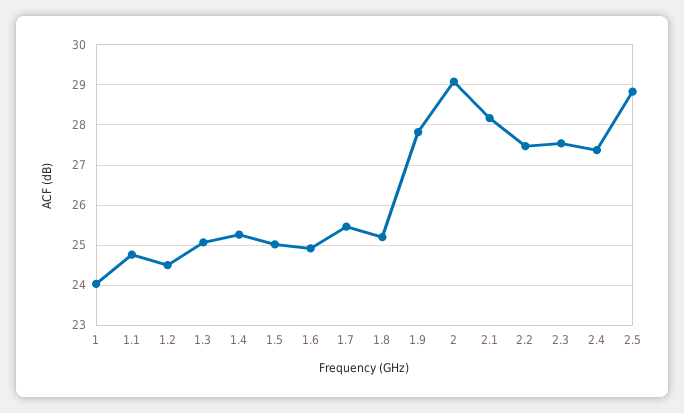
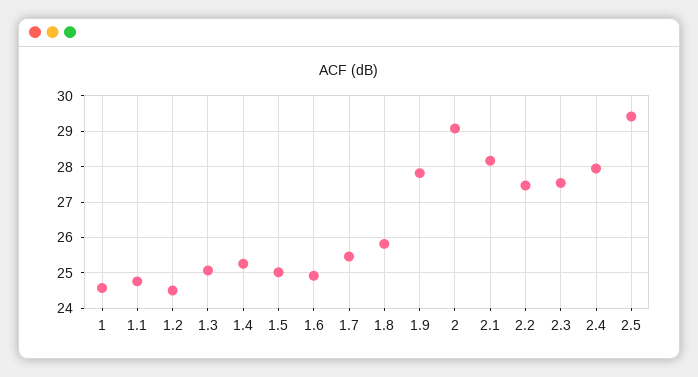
1: 24 -> 24.6
1.8: 25.2 -> 25.8
2.4: 27.4 -> 28
2.5: 28.8 -> 29.4

